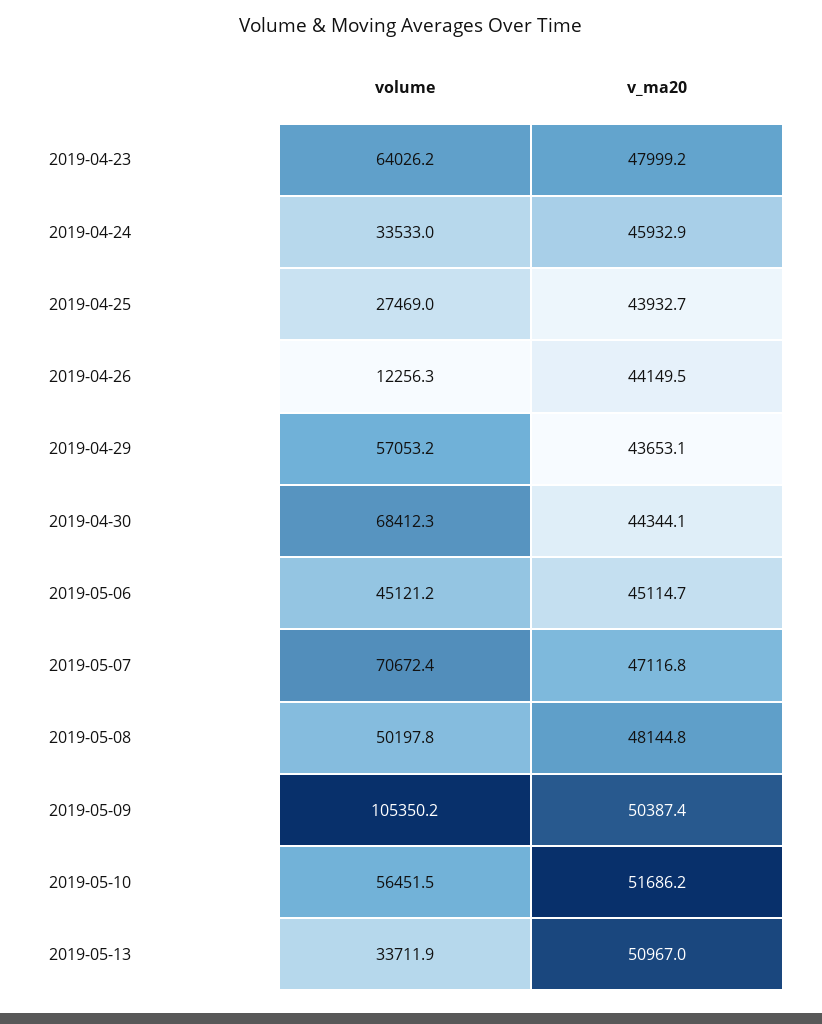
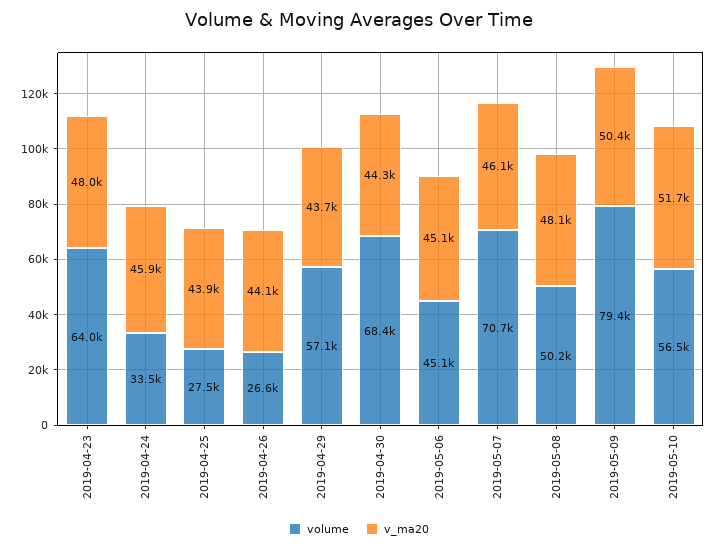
volume, 2019-04-26: 12256.3 -> 26600
v_ma20, 2019-05-07: 47116.8 -> 46100
volume, 2019-05-09: 105350.2 -> 79400
volume, 2019-05-13: 33711.9 -> none
v_ma20, 2019-05-13: 50967 -> none

